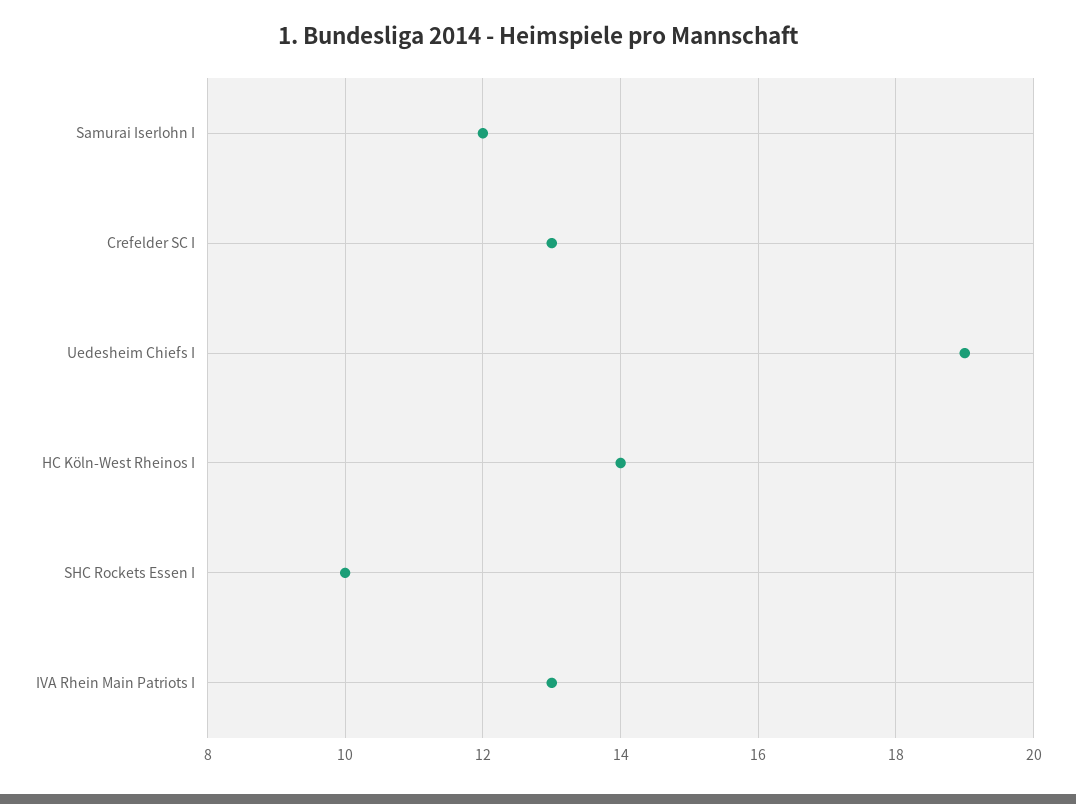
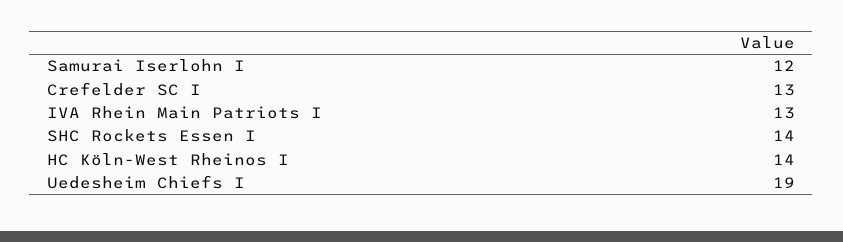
SHC Rockets Essen I: 10 -> 14

